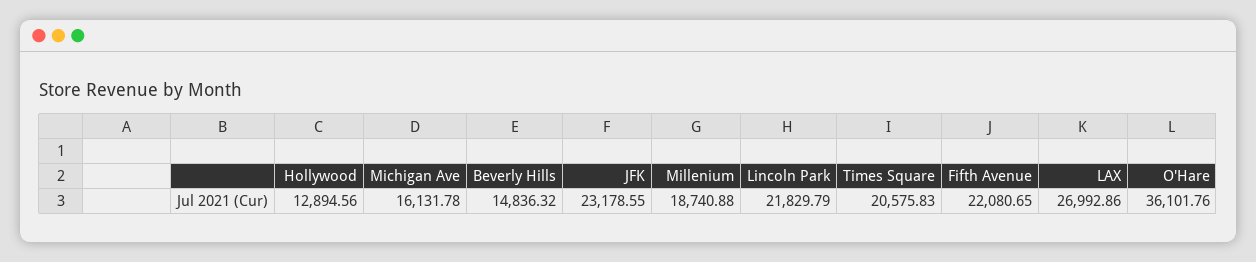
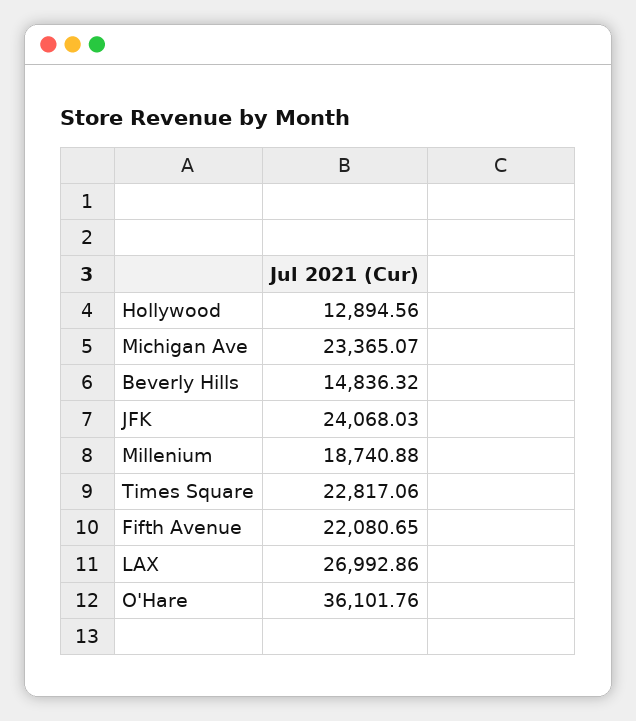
Michigan Ave: 16131.78 -> 23365.07
JFK: 23178.55 -> 24068.03
Lincoln Park: 21829.79 -> none
Times Square: 20575.83 -> 22817.06

